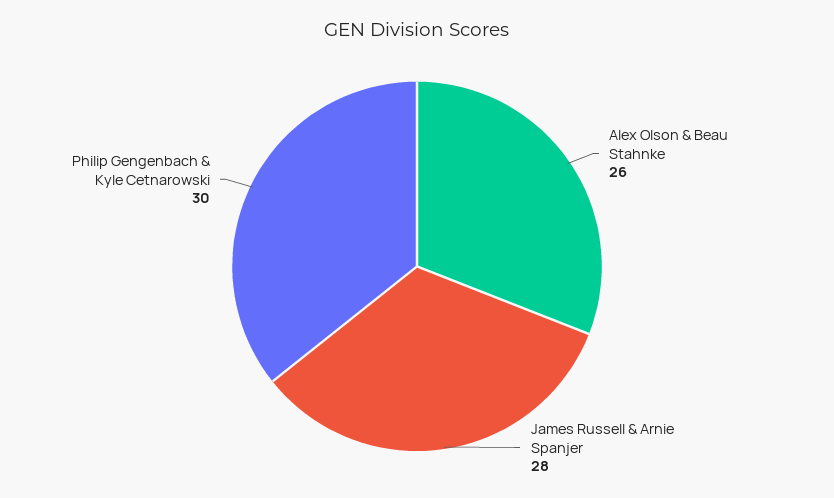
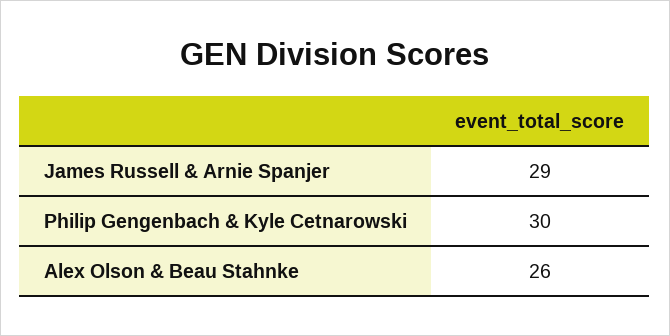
James Russell & Arnie Spanjer: 28 -> 29

